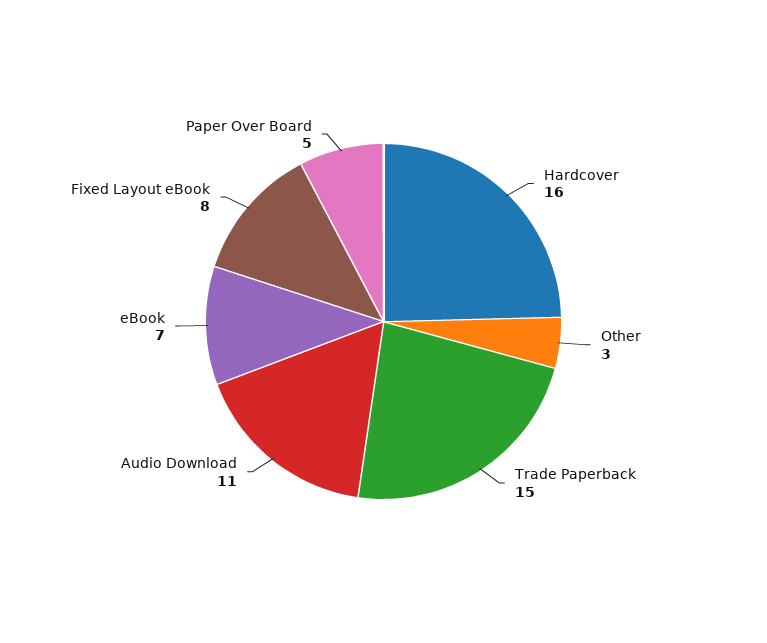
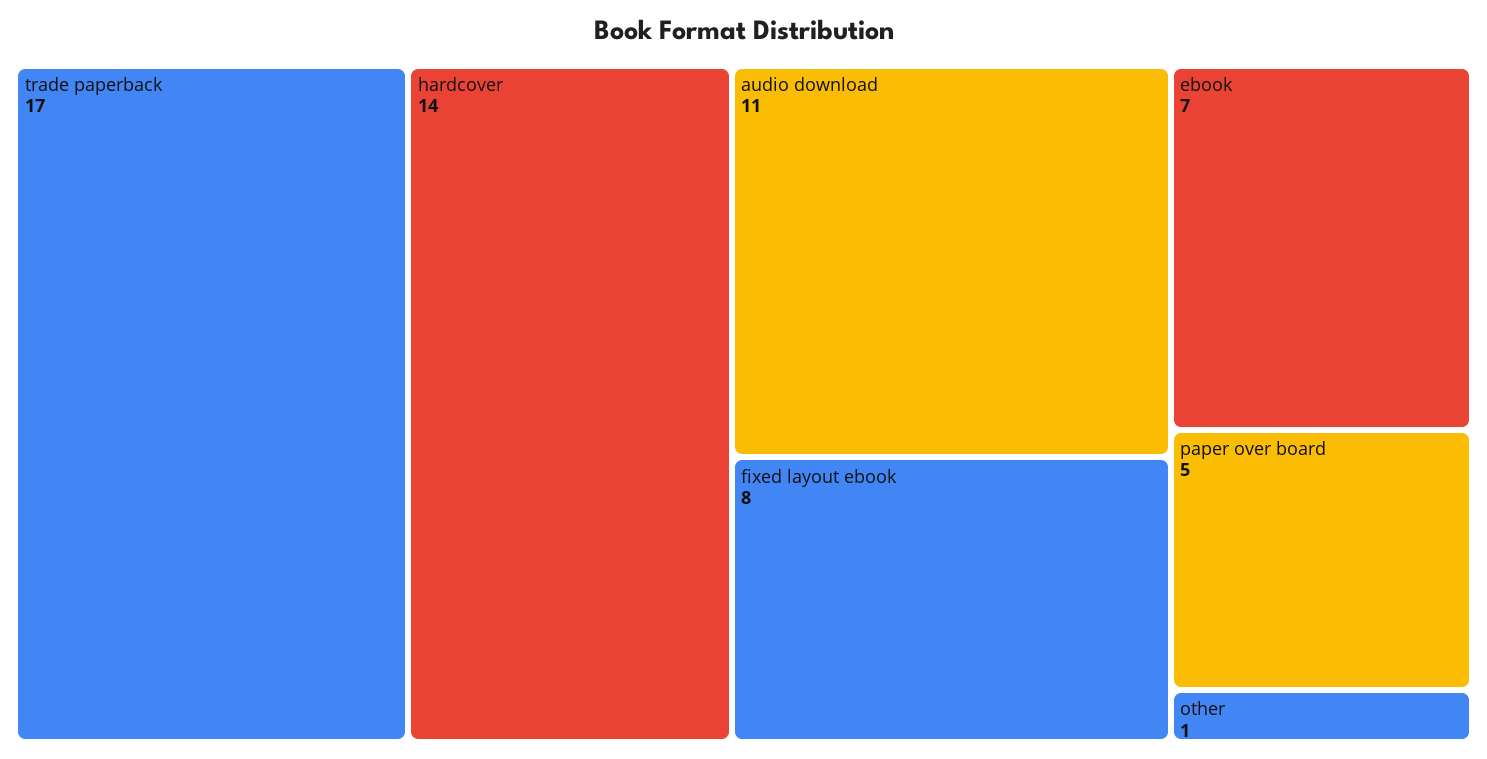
Hardcover: 16 -> 14
Other: 3 -> 1
Trade Paperback: 15 -> 17

